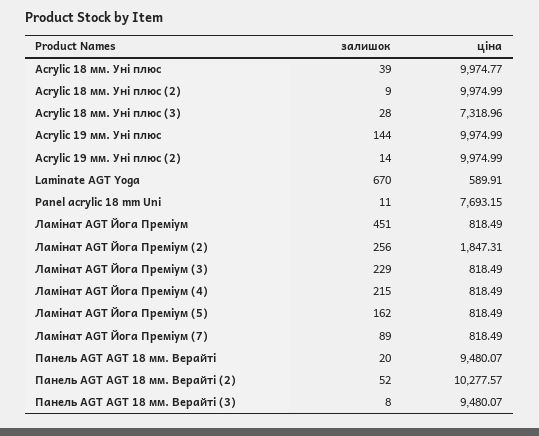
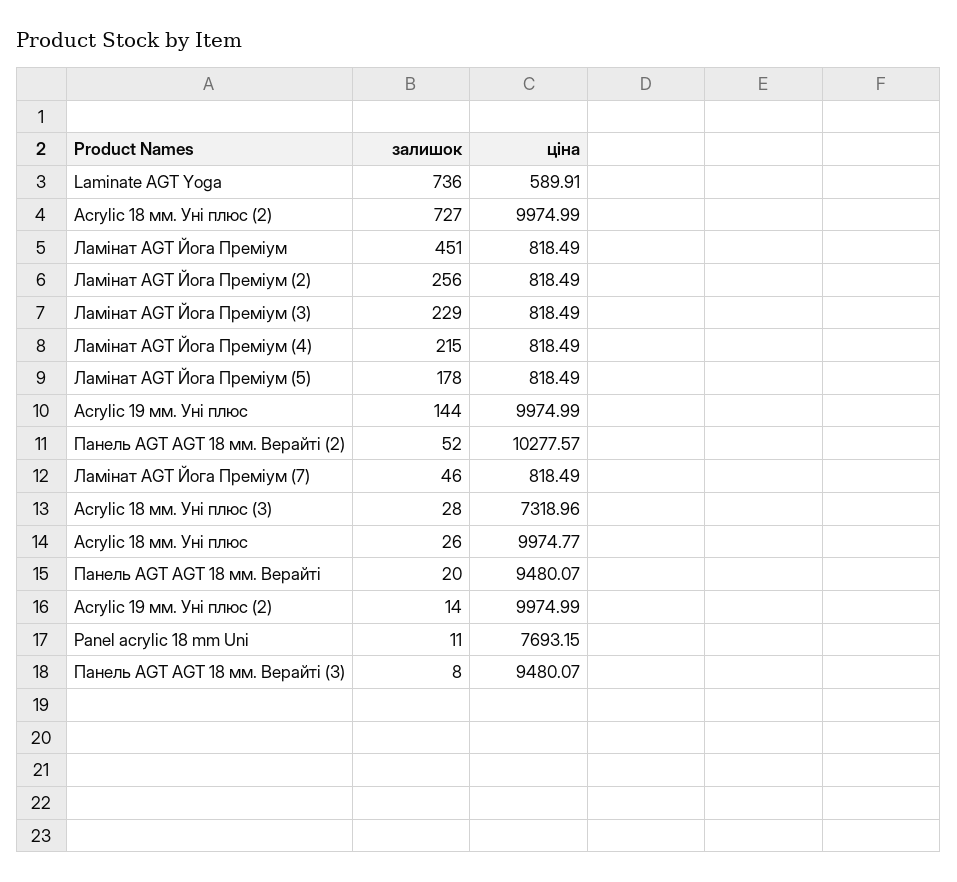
залишок, Acrylic 18 мм. Уні плюс: 39 -> 26
залишок, Acrylic 18 мм. Уні плюс (2): 9 -> 727
залишок, Laminate AGT Yoga: 670 -> 736
ціна, Ламінат AGT Йога Преміум (2): 1847.31 -> 818.49
залишок, Ламінат AGT Йога Преміум (5): 162 -> 178
залишок, Ламінат AGT Йога Преміум (7): 89 -> 46

